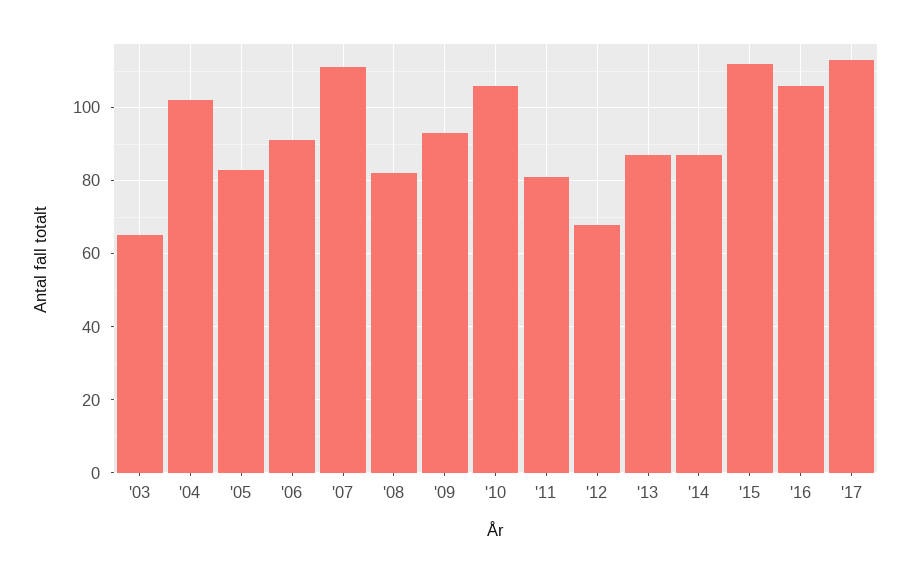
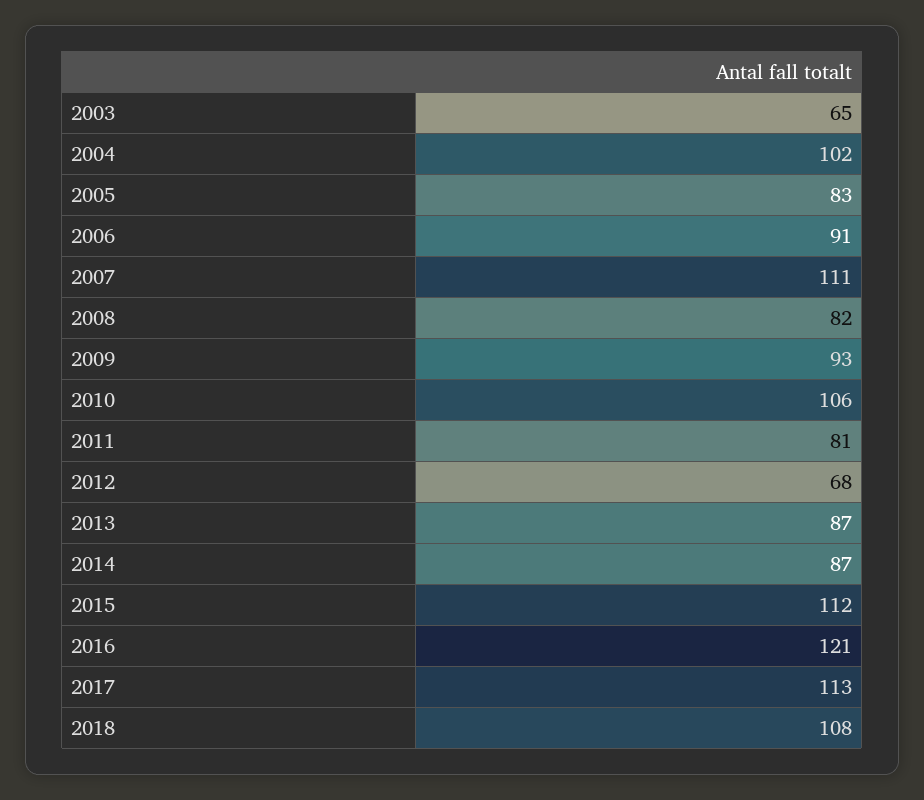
'16: 105 -> 121
2018: none -> 108

